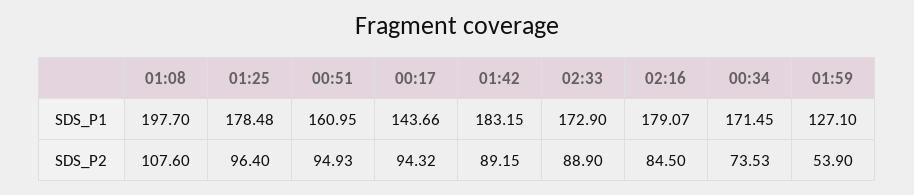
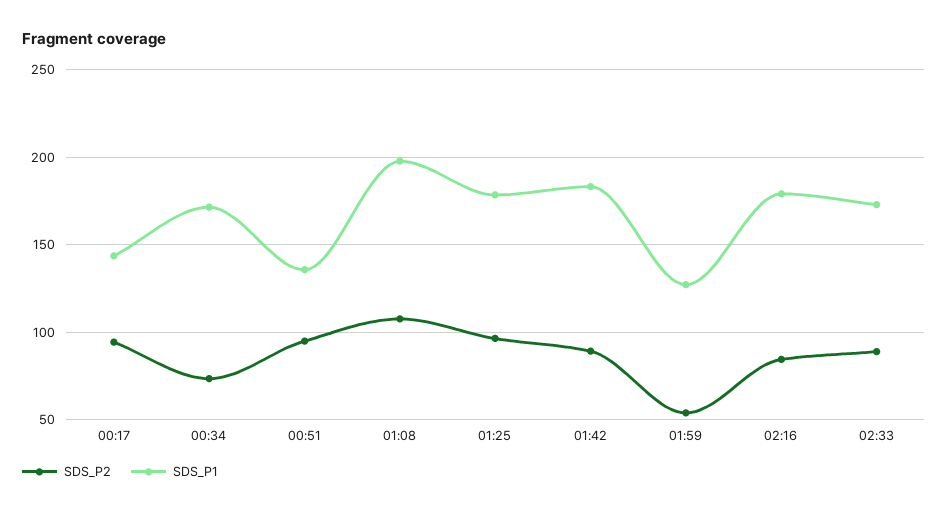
SDS_P1, 00:51: 160.95 -> 135

